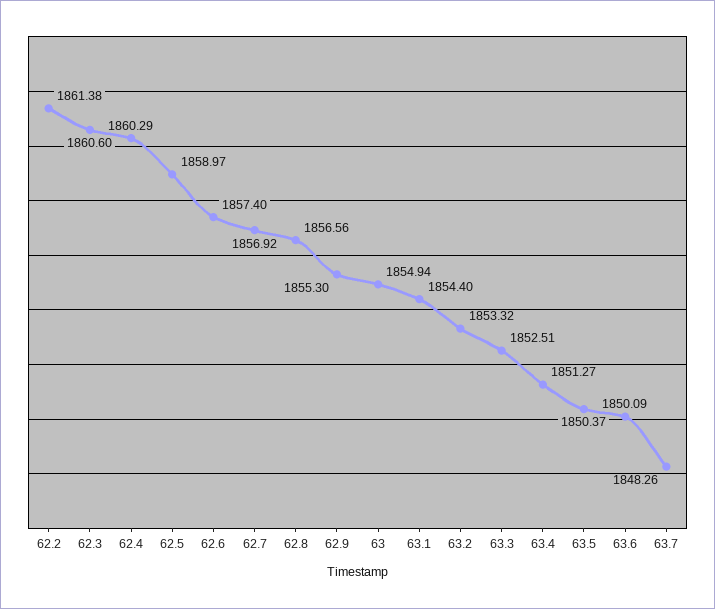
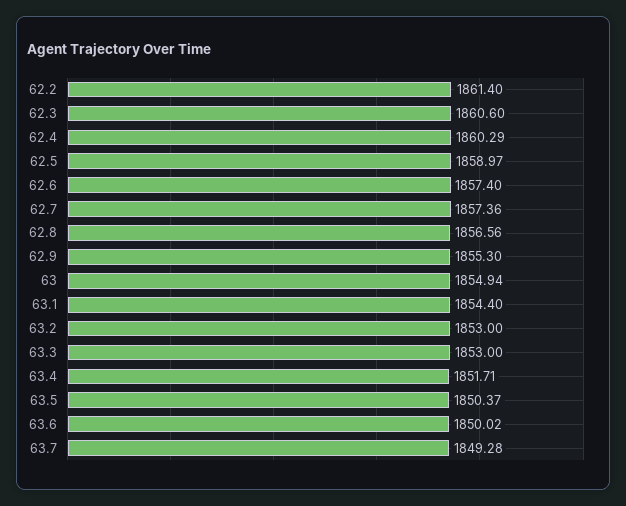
62.2: 1861.38 -> 1861.4
62.7: 1856.92 -> 1857.36
63.2: 1853.32 -> 1853
63.3: 1852.51 -> 1853
63.4: 1851.27 -> 1851.71
63.6: 1850.09 -> 1850.02
63.7: 1848.26 -> 1849.28

